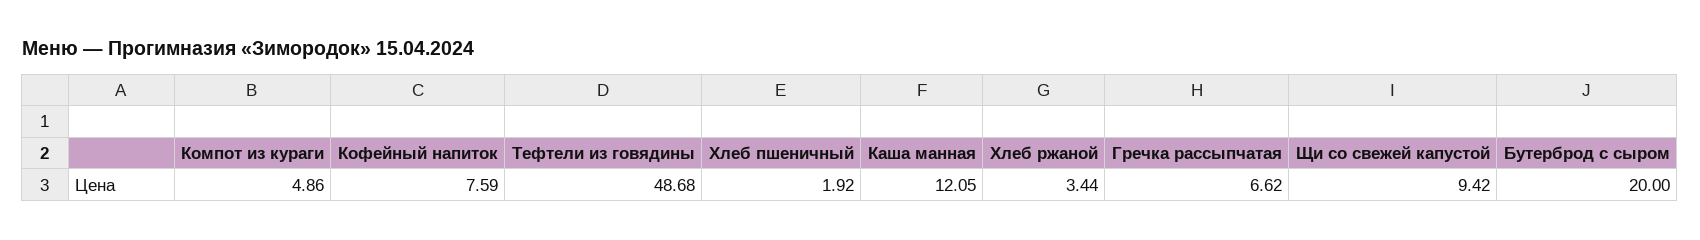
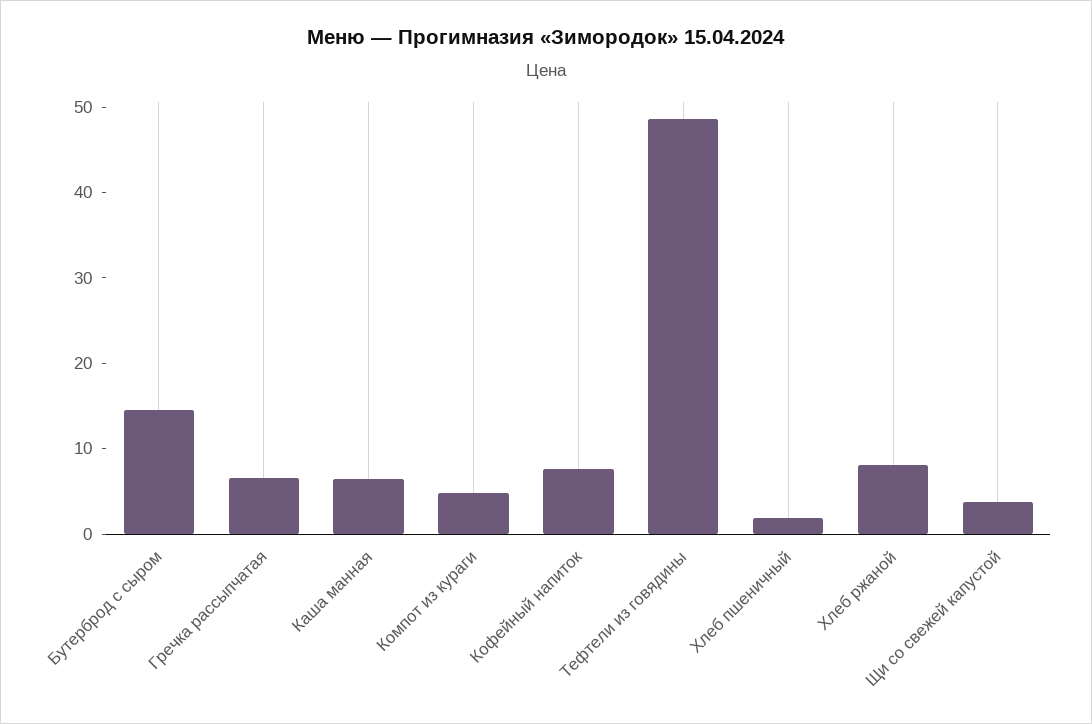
Каша манная: 12.05 -> 6
Хлеб ржаной: 3.44 -> 8
Щи со свежей капустой: 9.42 -> 4
Бутерброд с сыром: 20 -> 14

